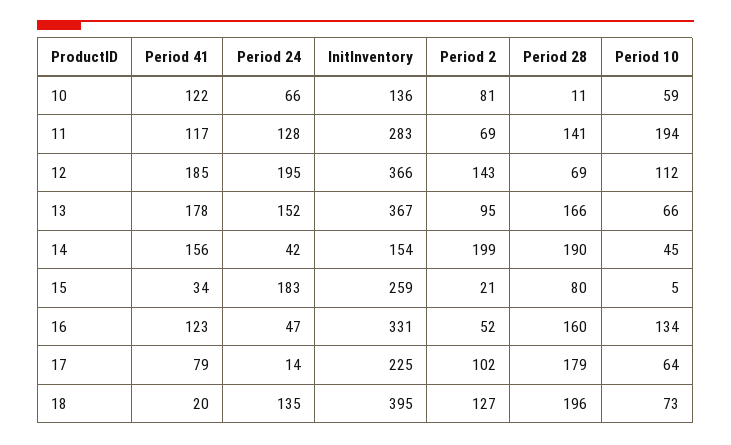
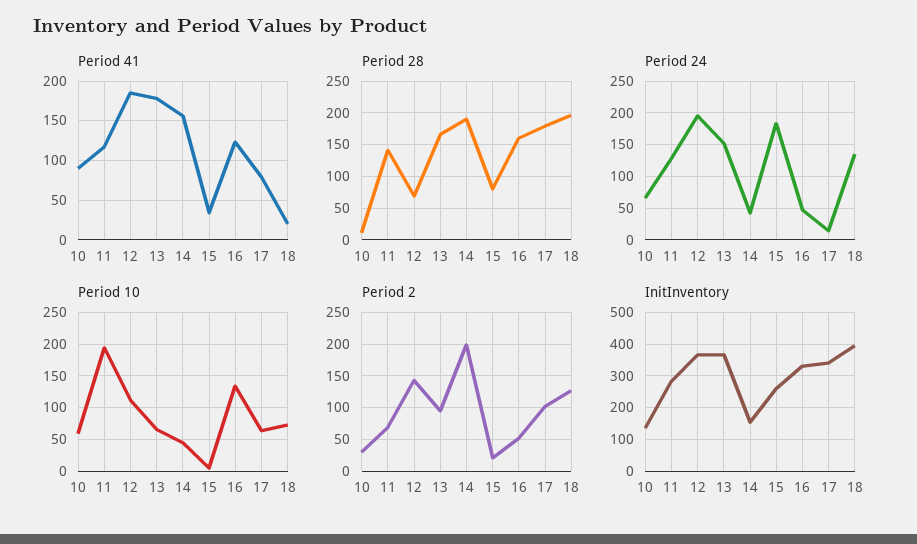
Period 41, 10: 122 -> 90
Period 2, 10: 81 -> 30
InitInventory, 17: 225 -> 340

